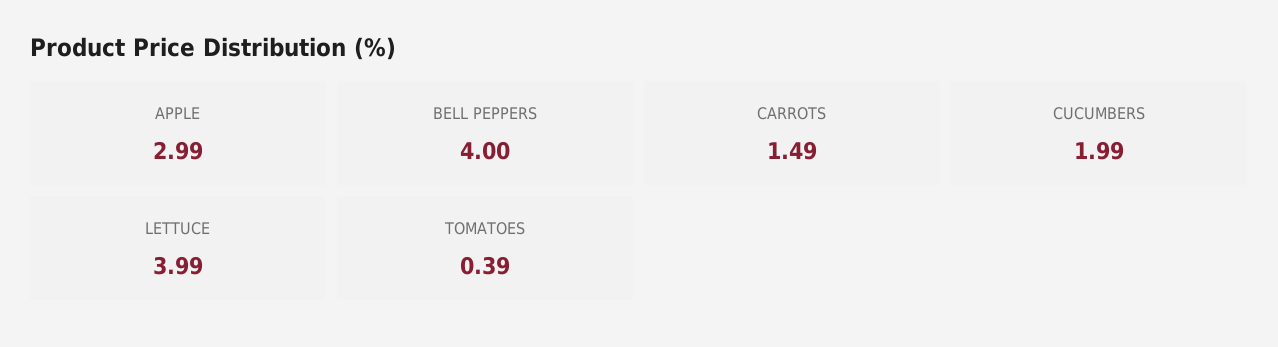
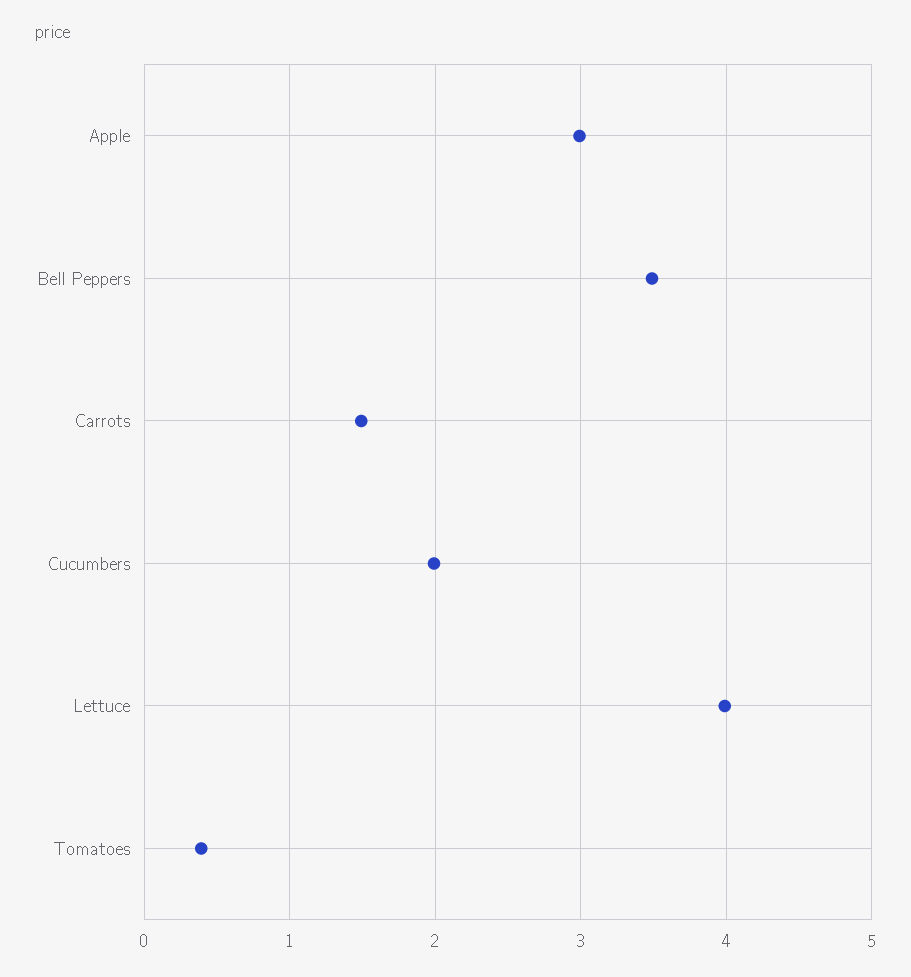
BELL PEPPERS: 4 -> 3.5

